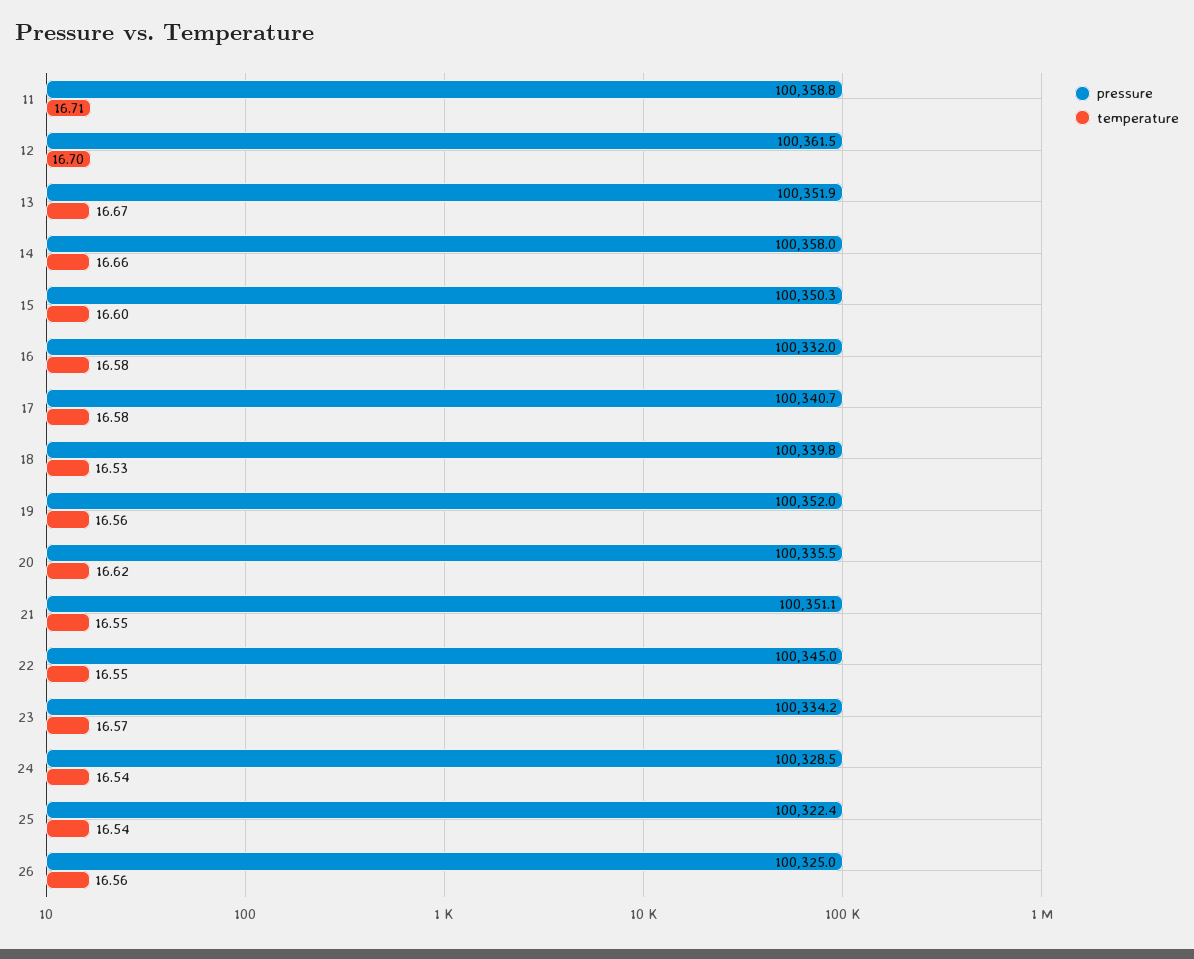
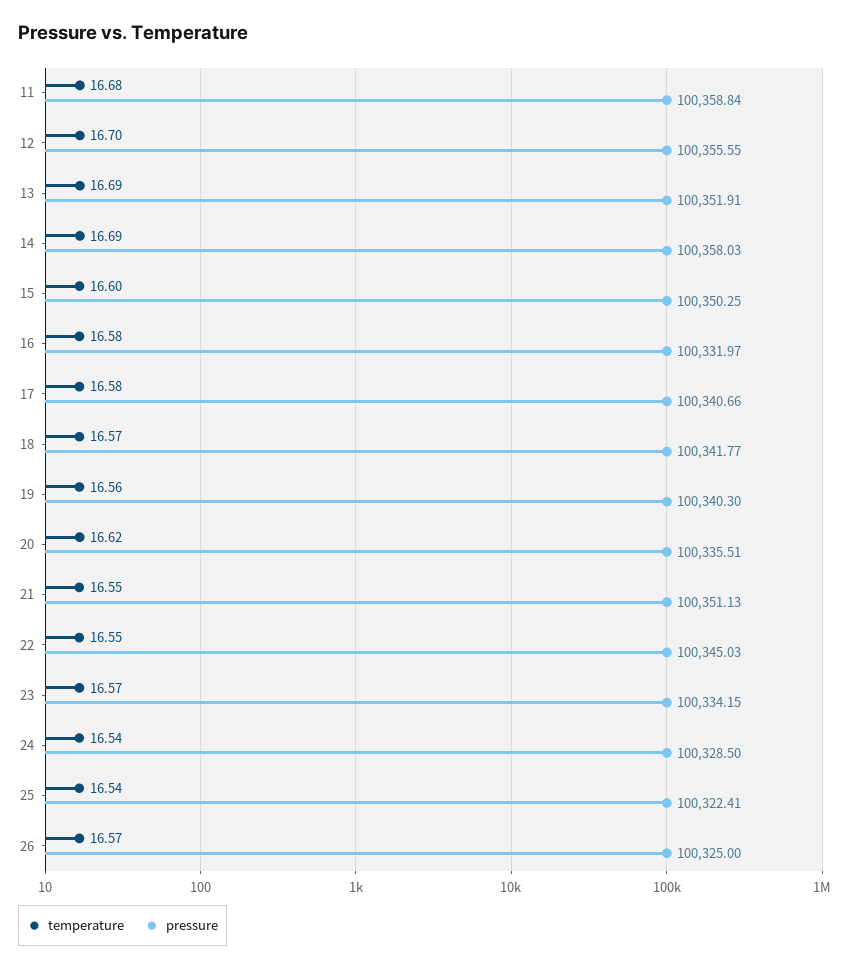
temperature, 11: 16.71 -> 16.68
pressure, 12: 100361.5 -> 100355.55
temperature, 13: 16.67 -> 16.69
temperature, 14: 16.66 -> 16.69
pressure, 18: 100339.8 -> 100341.77
temperature, 18: 16.53 -> 16.57
pressure, 19: 100352 -> 100340.3
temperature, 26: 16.56 -> 16.57

